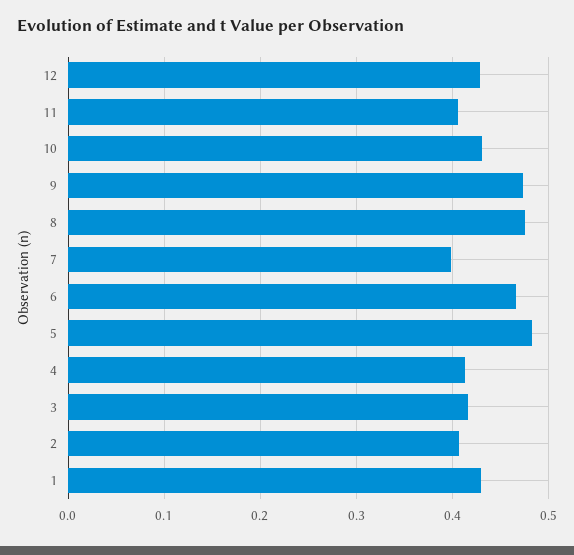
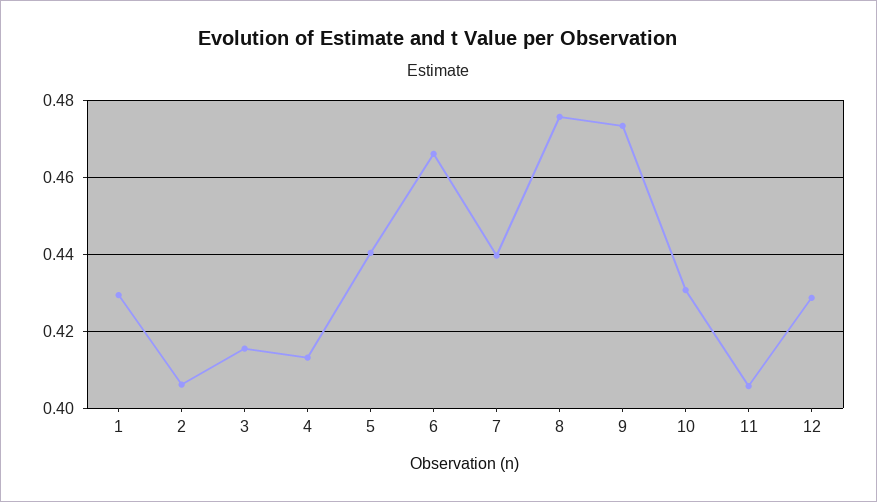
7: 0.4 -> 0.44
5: 0.48 -> 0.44

